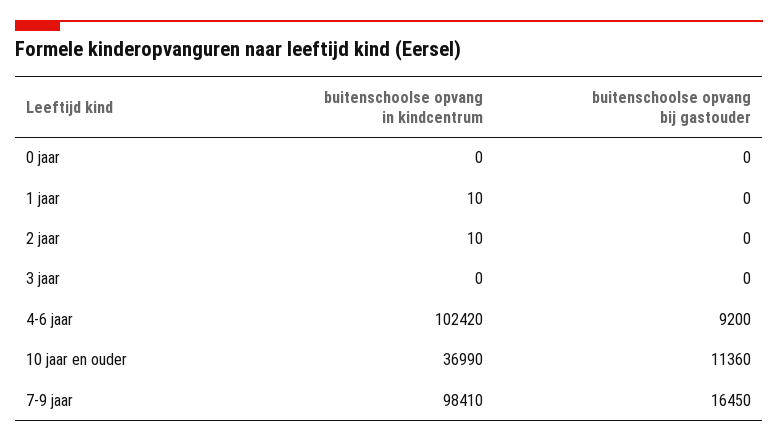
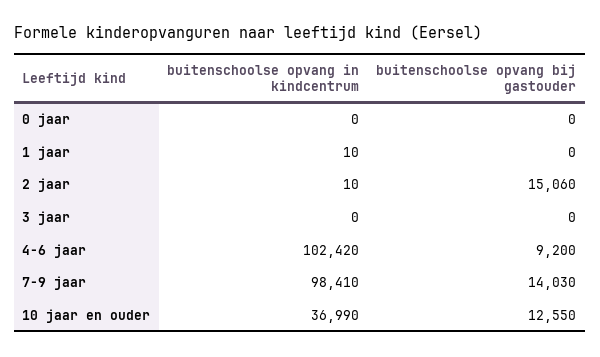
buitenschoolse opvang bij gastouder, 2 jaar: 0 -> 15060
buitenschoolse opvang bij gastouder, 10 jaar en ouder: 11360 -> 12550
buitenschoolse opvang bij gastouder, 7-9 jaar: 16450 -> 14030

